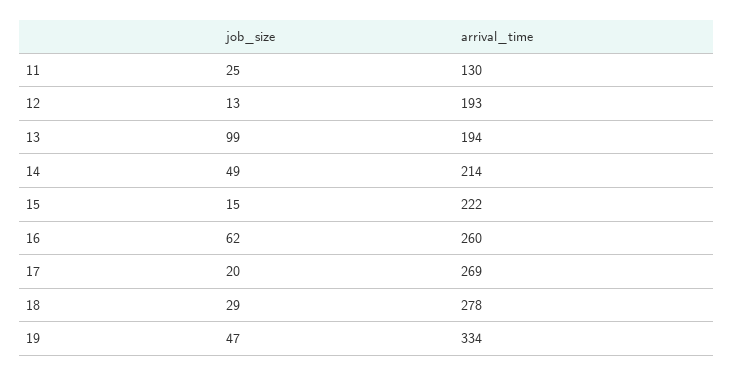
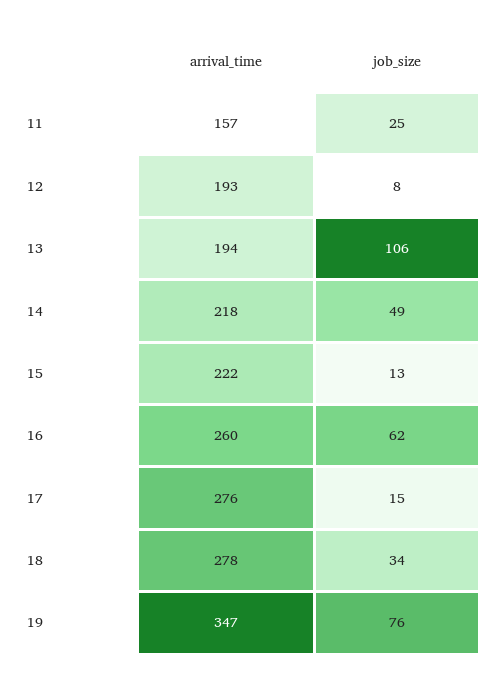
arrival_time, 11: 130 -> 157
job_size, 12: 13 -> 8
job_size, 13: 99 -> 106
arrival_time, 14: 214 -> 218
job_size, 15: 15 -> 13
job_size, 17: 20 -> 15
arrival_time, 17: 269 -> 276
job_size, 18: 29 -> 34
job_size, 19: 47 -> 76
arrival_time, 19: 334 -> 347

